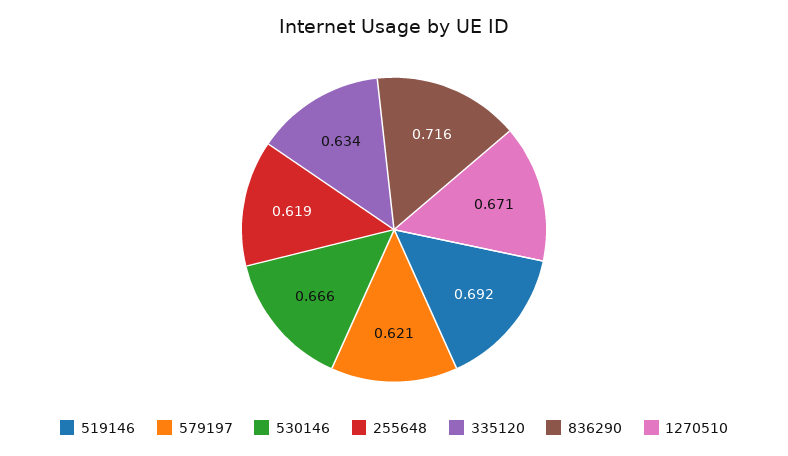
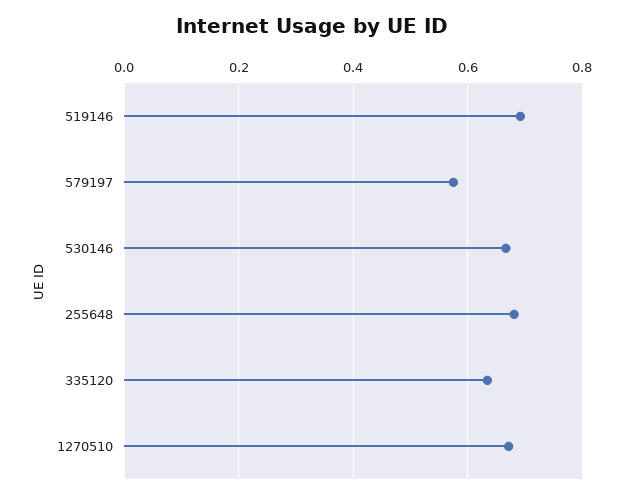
579197: 0.621 -> 0.58
255648: 0.619 -> 0.68
836290: 0.716 -> none

